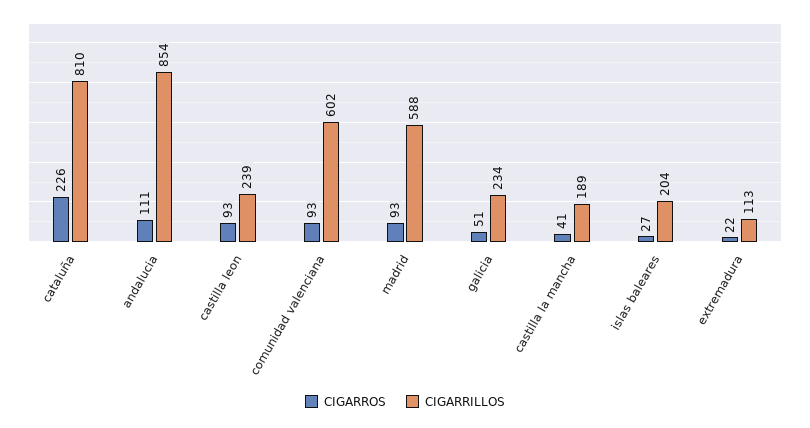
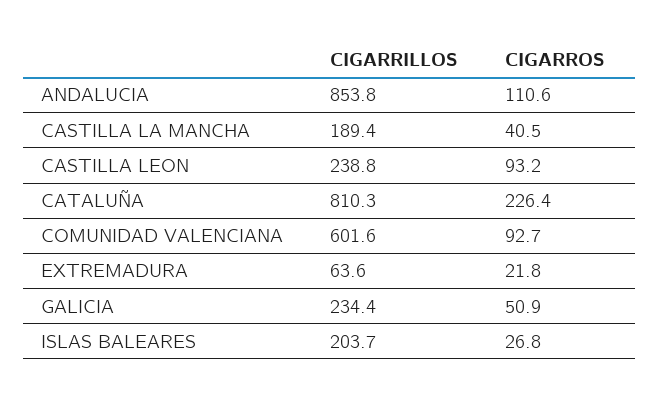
CIGARROS, madrid: 93 -> none
CIGARRILLOS, madrid: 588 -> none
CIGARRILLOS, extremadura: 113 -> 63.6

